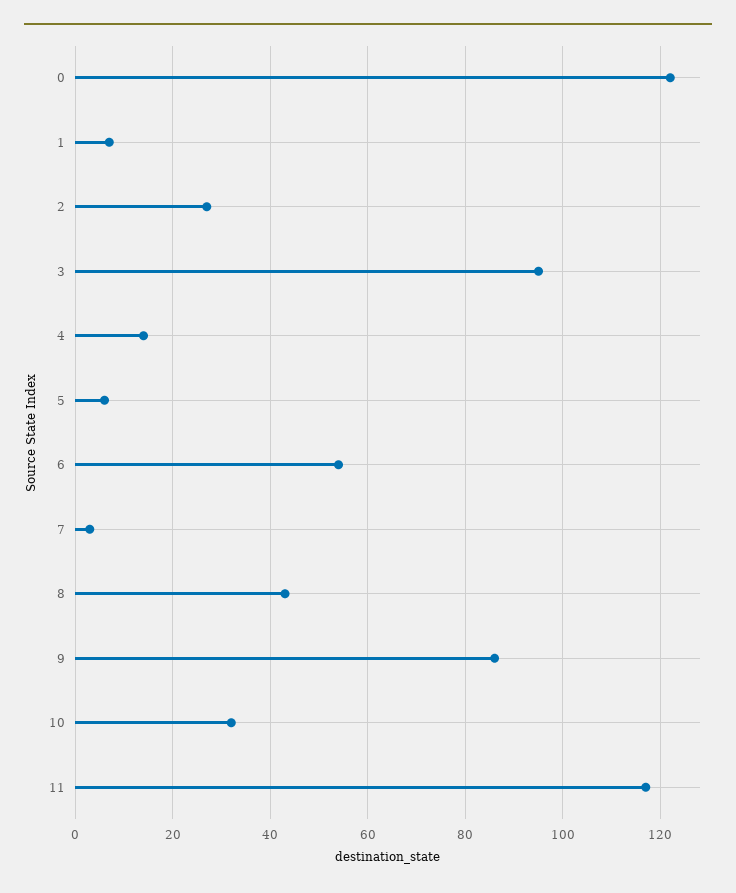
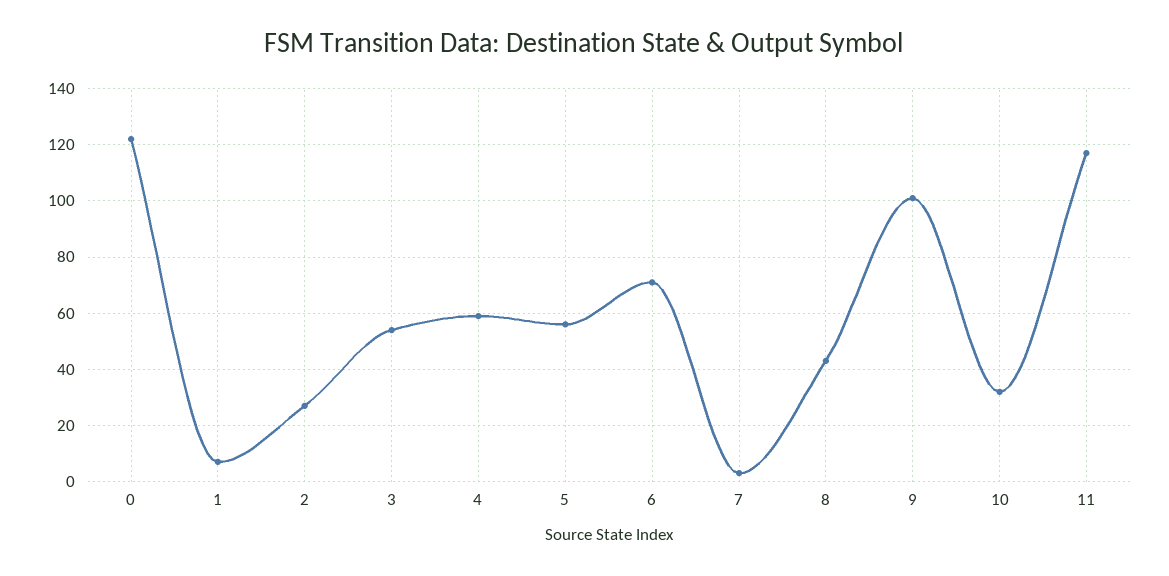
3: 95 -> 55
4: 15 -> 60
5: 5 -> 55
6: 55 -> 70
9: 85 -> 100

